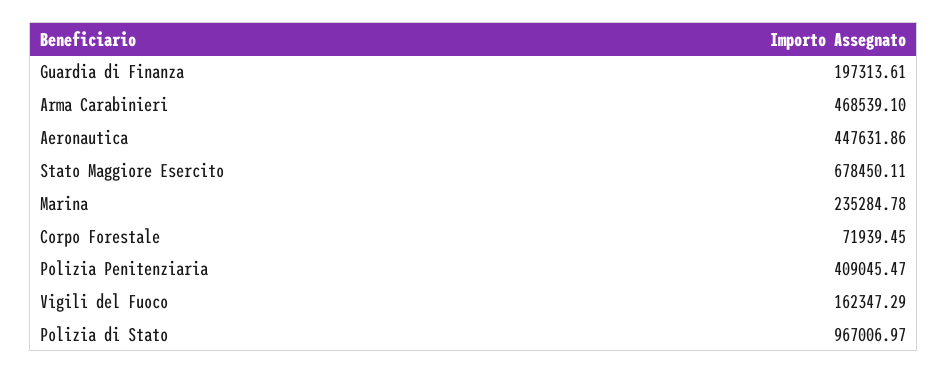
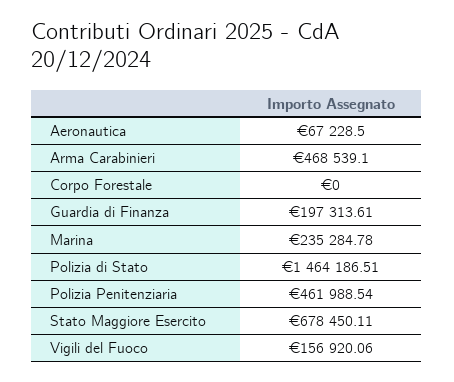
Aeronautica: 447631.86 -> 67228.5
Corpo Forestale: 71939.45 -> 0
Polizia Penitenziaria: 409045.47 -> 461988.54
Vigili del Fuoco: 162347.29 -> 156920.06
Polizia di Stato: 967006.97 -> 1464186.51

